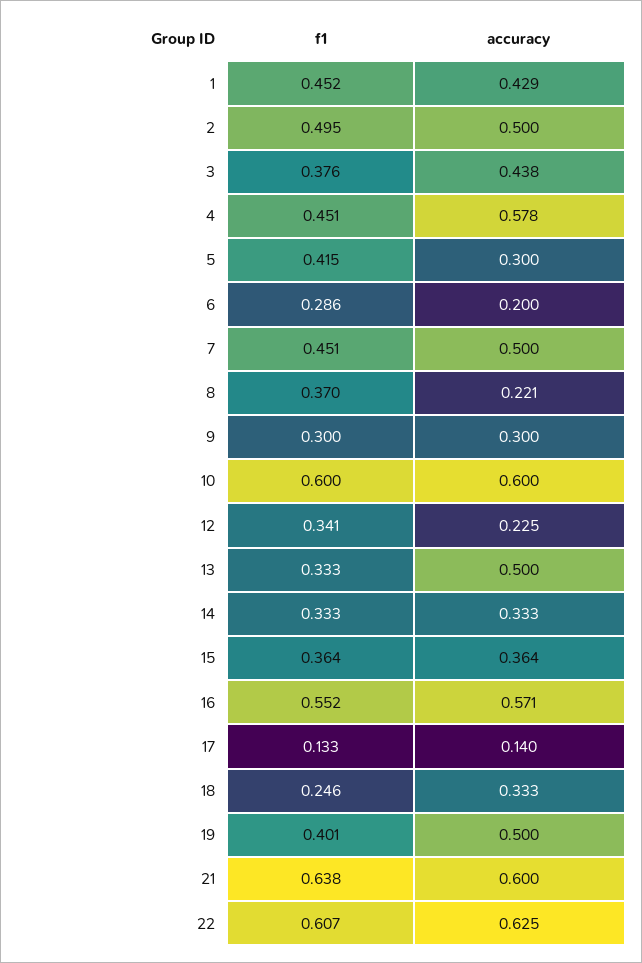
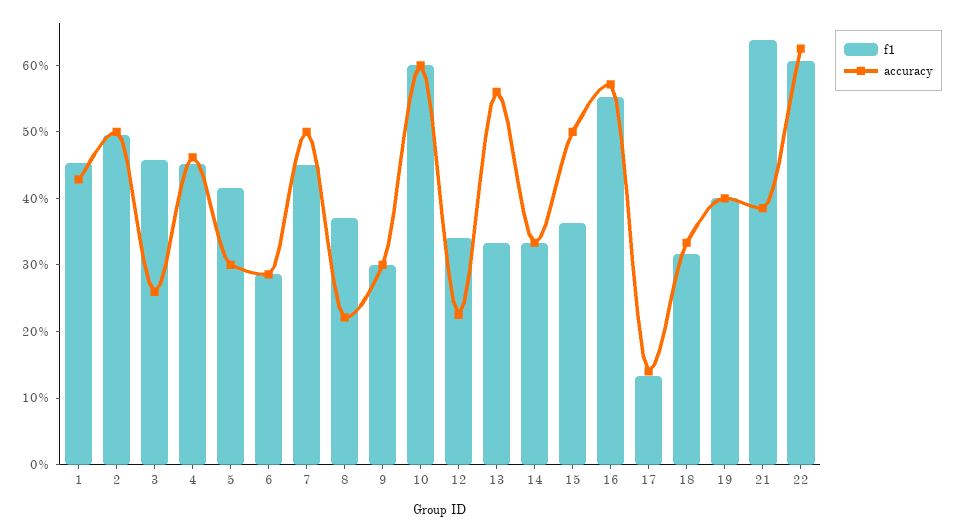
f1, 3: 0.376 -> 0.46
accuracy, 3: 0.438 -> 0.26
accuracy, 4: 0.578 -> 0.46
accuracy, 6: 0.2 -> 0.28
accuracy, 13: 0.5 -> 0.56
accuracy, 15: 0.364 -> 0.5
f1, 18: 0.246 -> 0.32
accuracy, 19: 0.5 -> 0.4
accuracy, 21: 0.6 -> 0.38

